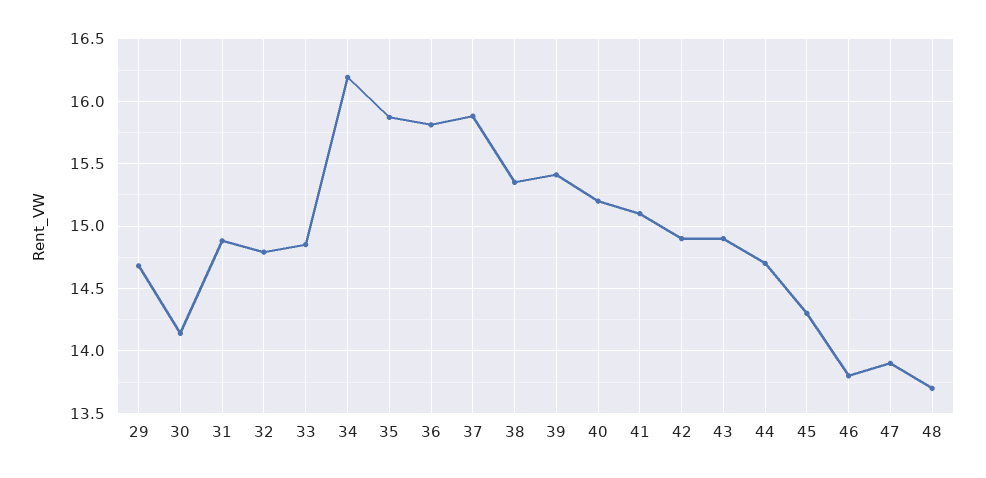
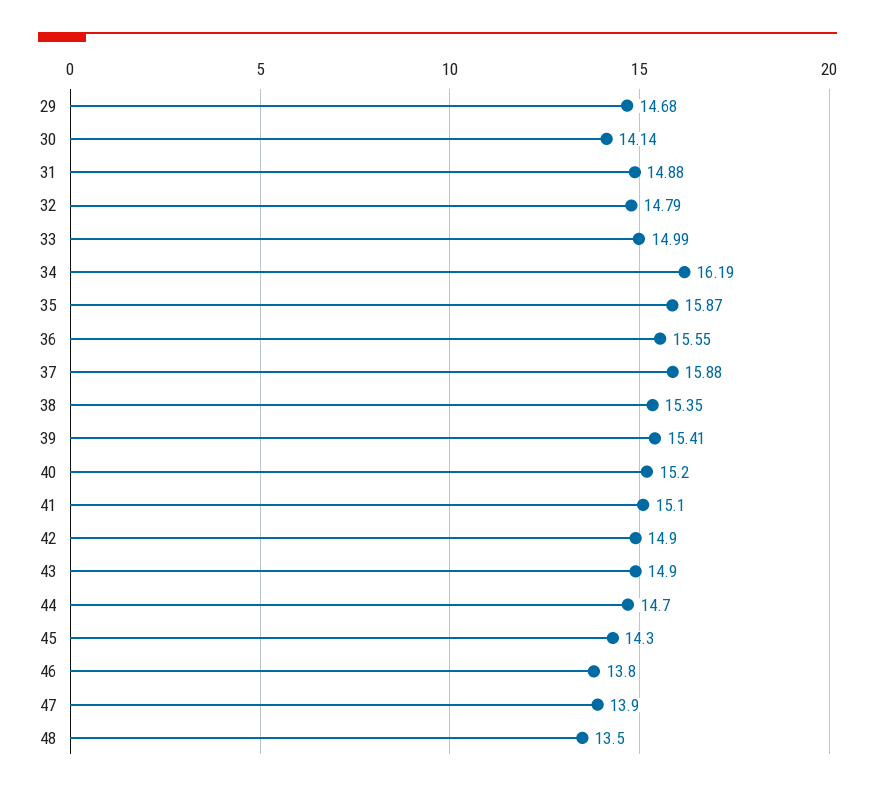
33: 14.85 -> 14.99
36: 15.8 -> 15.55
48: 13.7 -> 13.5

